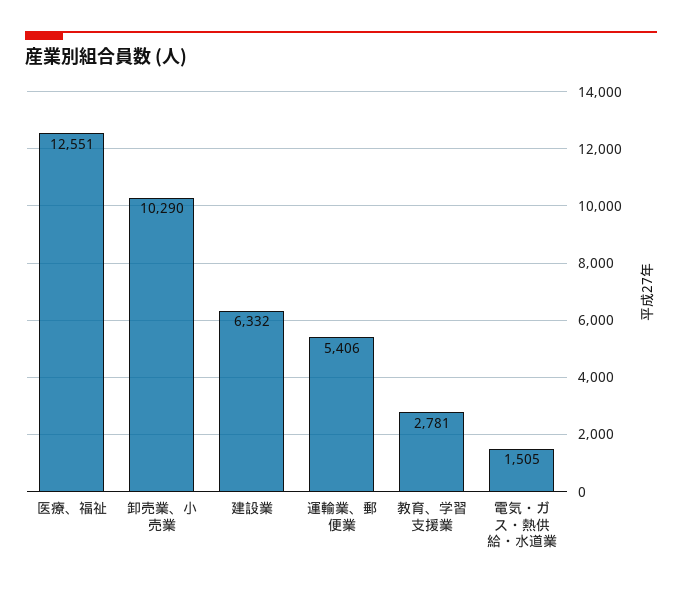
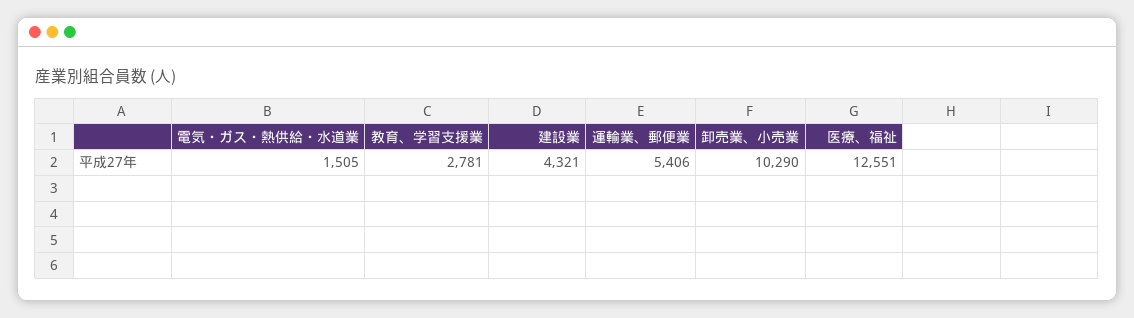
建設業: 6332 -> 4321

